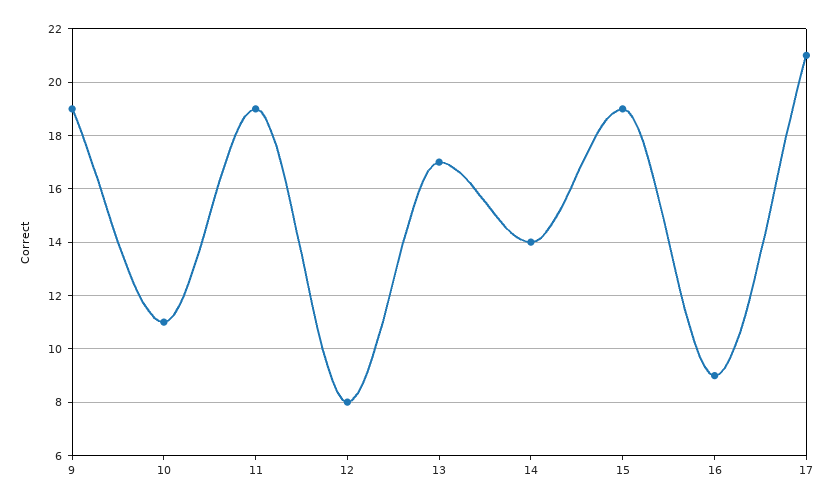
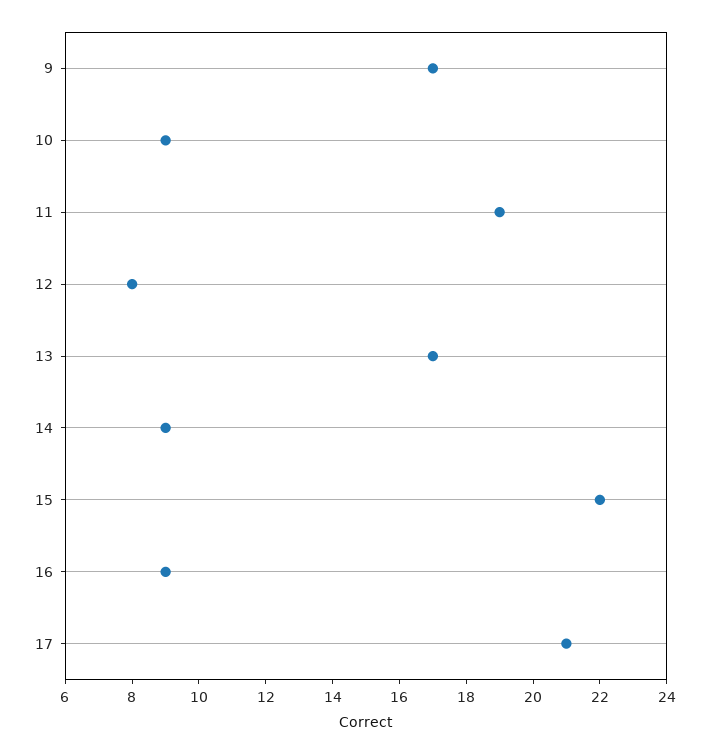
9: 19 -> 17
10: 11 -> 9
14: 14 -> 9
15: 19 -> 22

